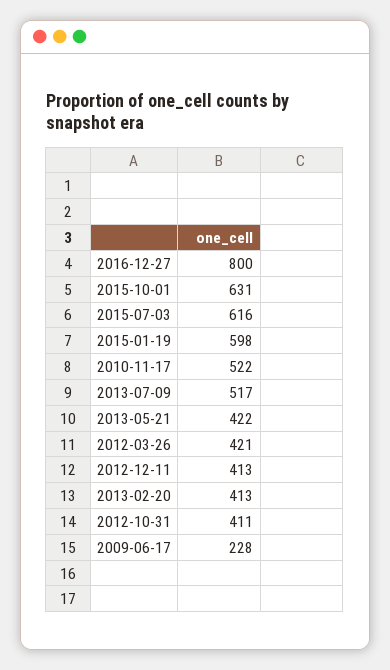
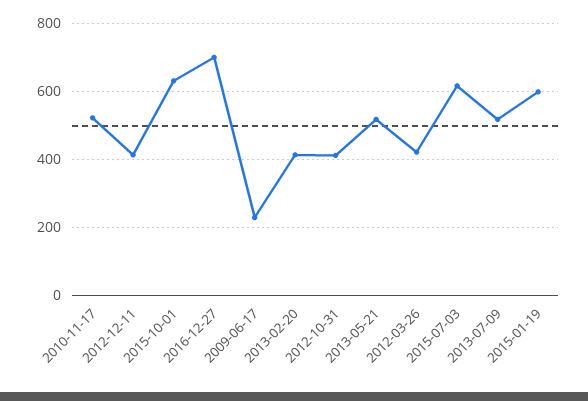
2016-12-27: 800 -> 700
2013-05-21: 422 -> 520

